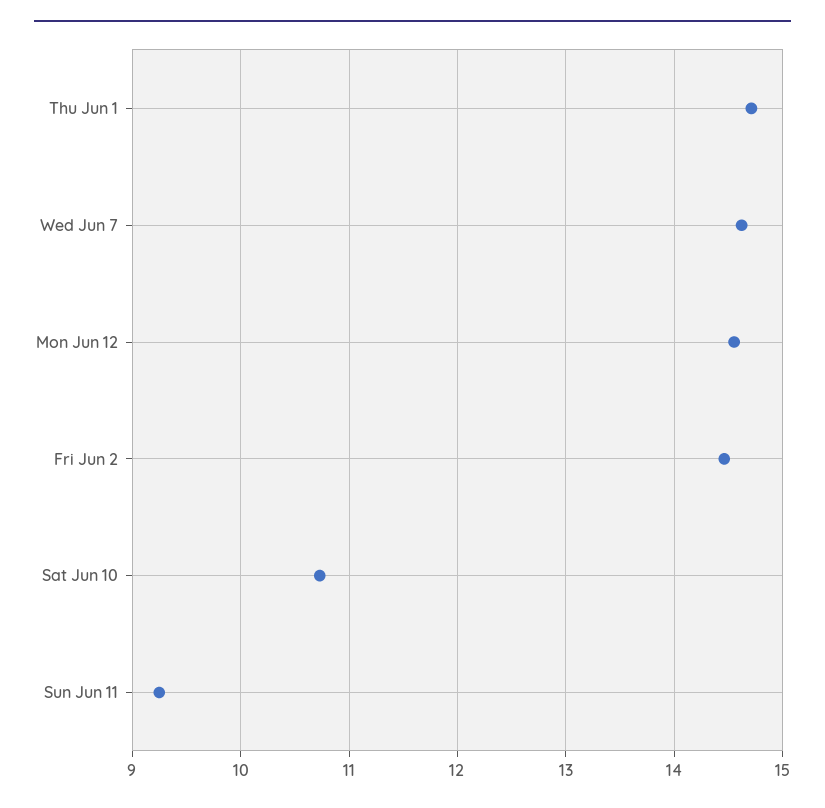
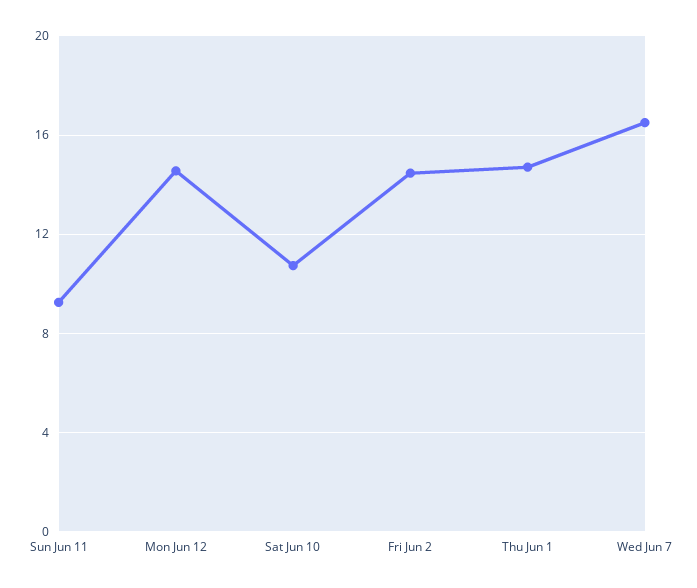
Wed Jun 7: 14.6 -> 16.5

